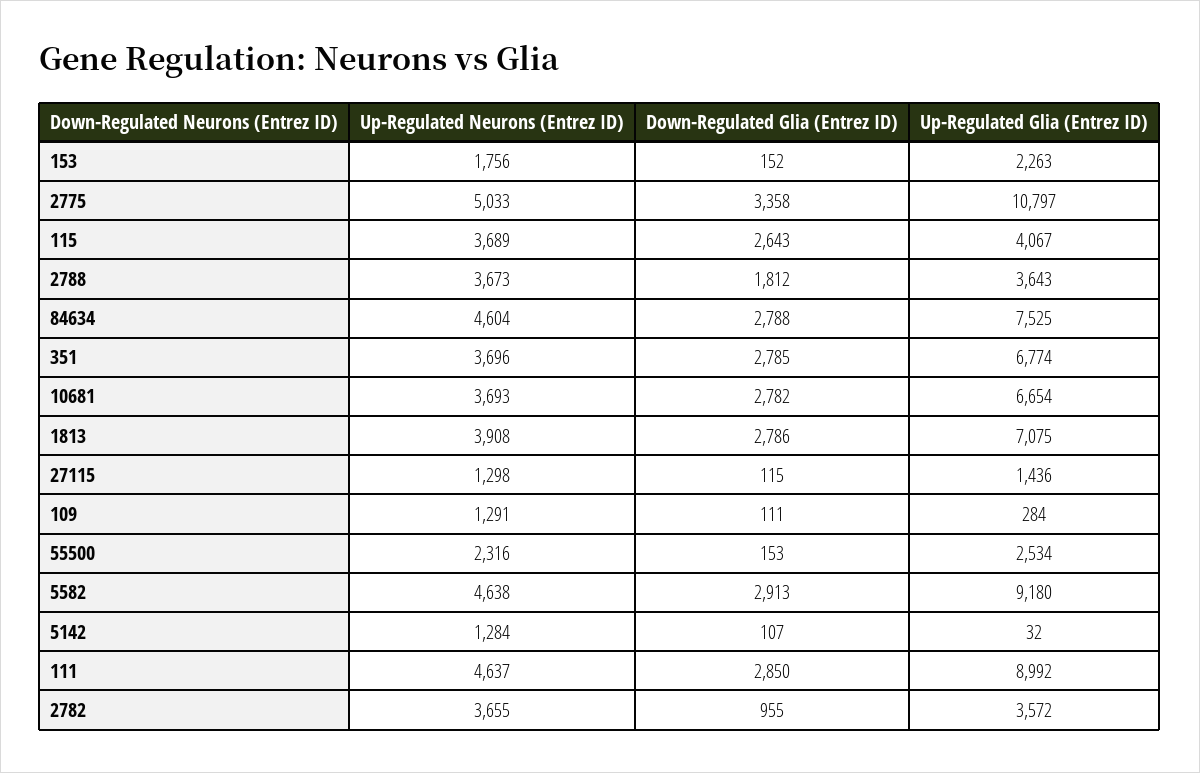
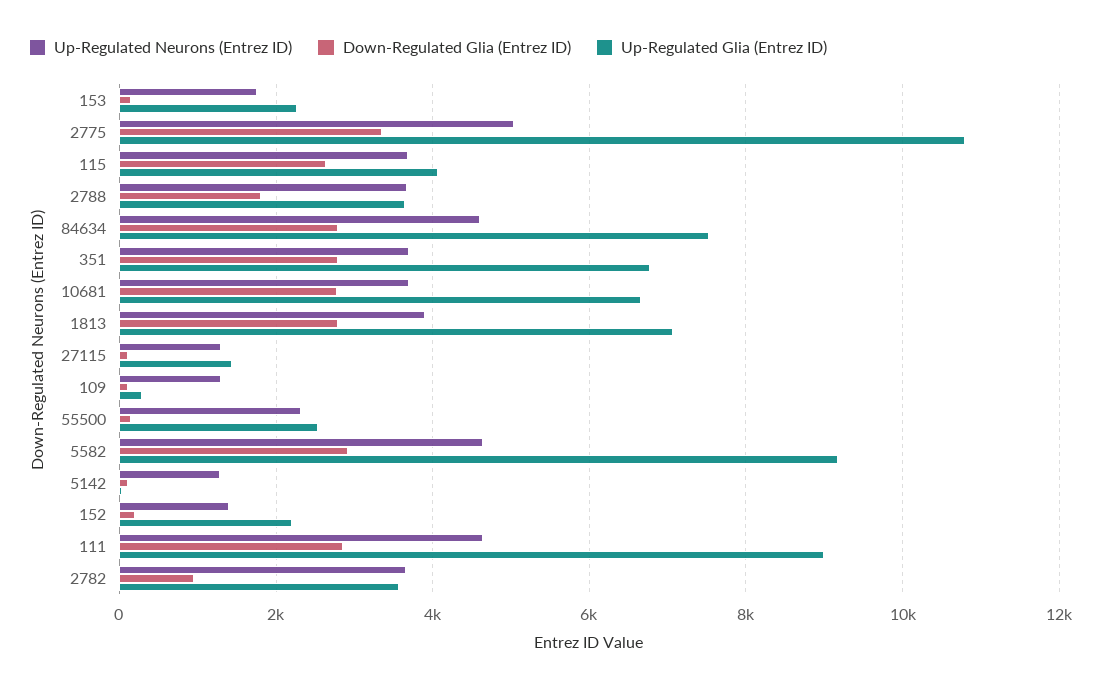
Up-Regulated Neurons (Entrez ID), 152: none -> 1400
Down-Regulated Glia (Entrez ID), 152: none -> 200
Up-Regulated Glia (Entrez ID), 152: none -> 2200

